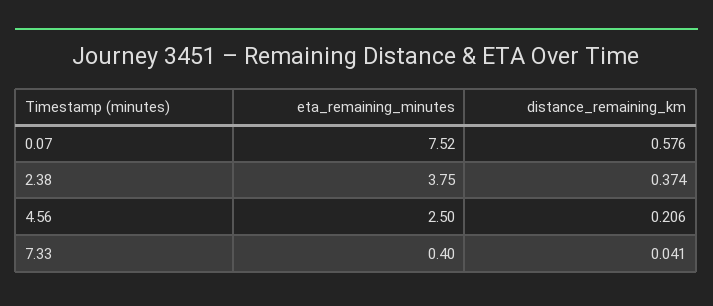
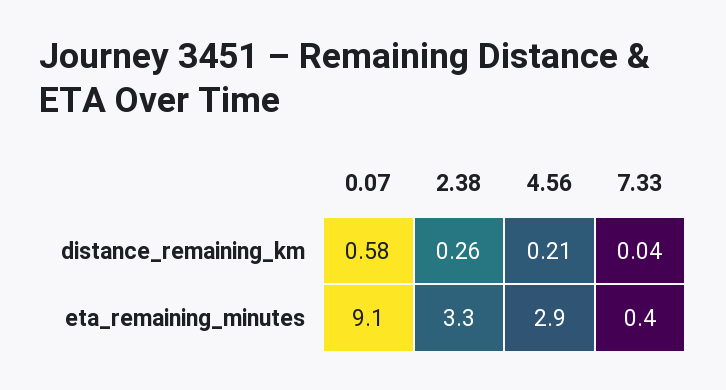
eta_remaining_minutes, 0.07: 7.52 -> 9.1
eta_remaining_minutes, 2.38: 3.75 -> 3.3
distance_remaining_km, 2.38: 0.374 -> 0.26
eta_remaining_minutes, 4.56: 2.5 -> 2.9

